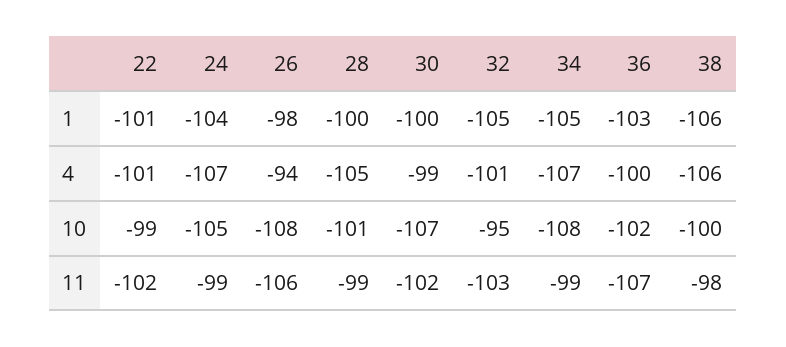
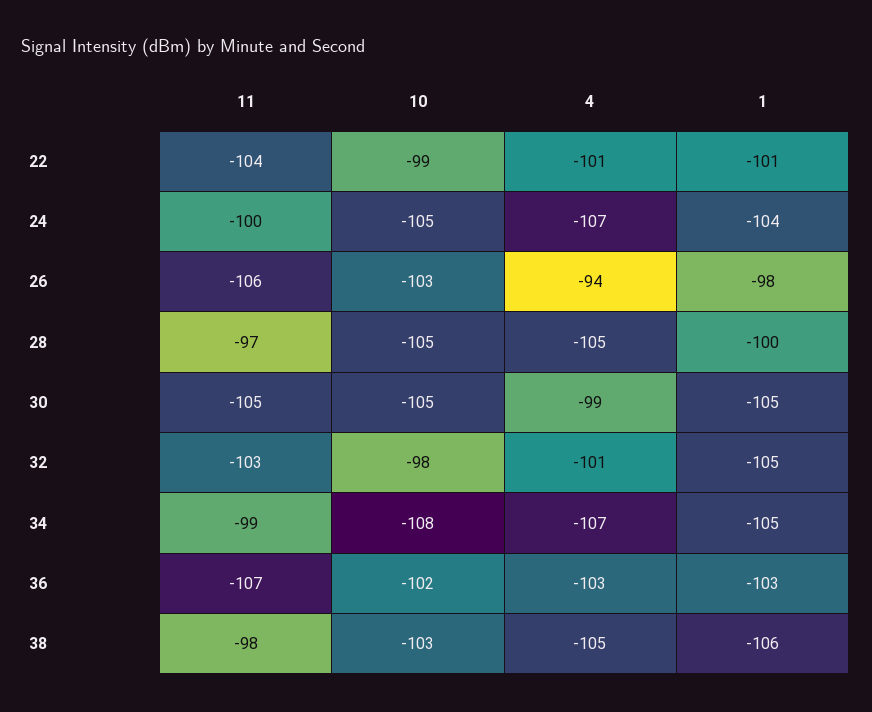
30, 1: -100 -> -105
36, 4: -100 -> -103
38, 4: -106 -> -105
26, 10: -108 -> -103
28, 10: -101 -> -105
30, 10: -107 -> -105
32, 10: -95 -> -98
38, 10: -100 -> -103
22, 11: -102 -> -104
24, 11: -99 -> -100
28, 11: -99 -> -97
30, 11: -102 -> -105

